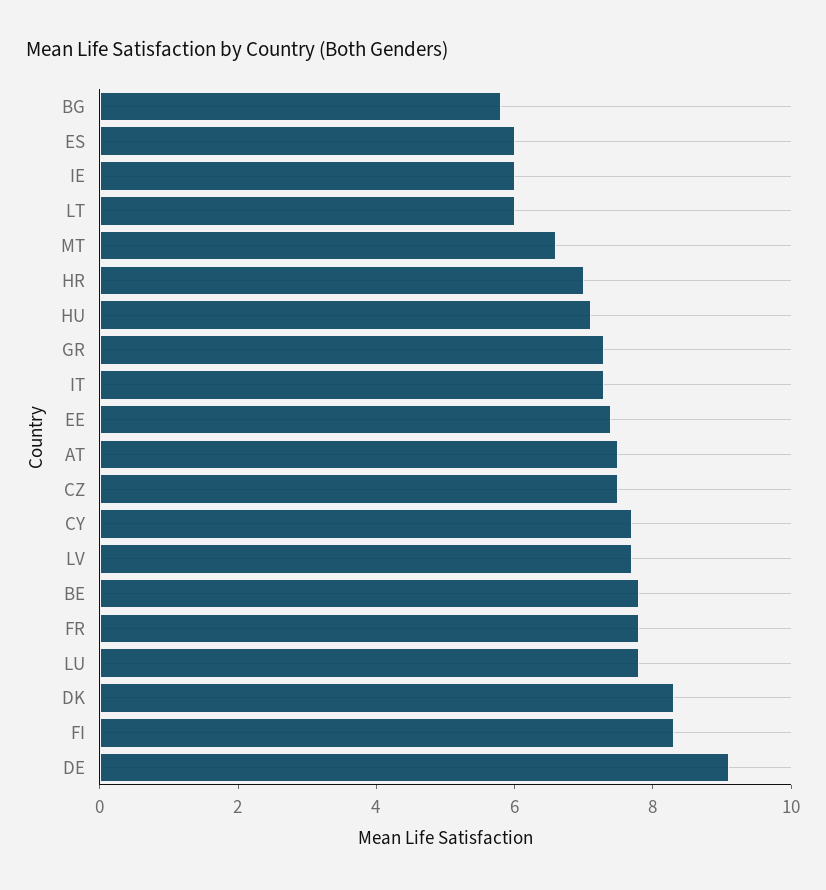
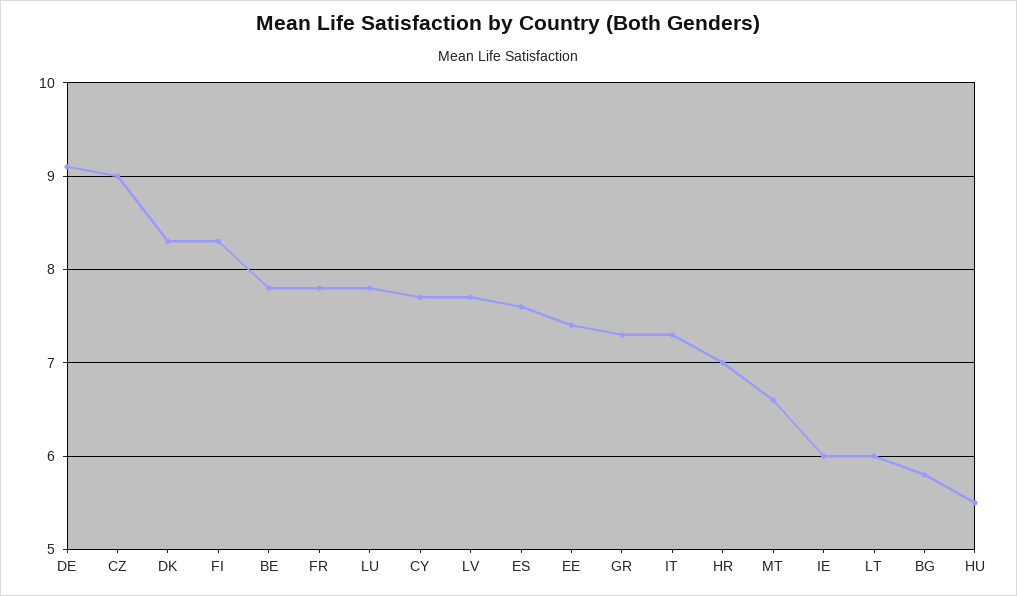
ES: 6 -> 7.6
HU: 7 -> 5.5
AT: 7.5 -> none
CZ: 7.5 -> 9

